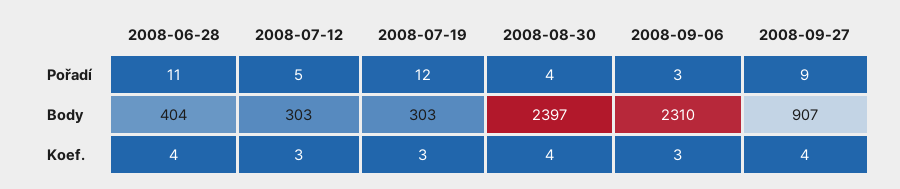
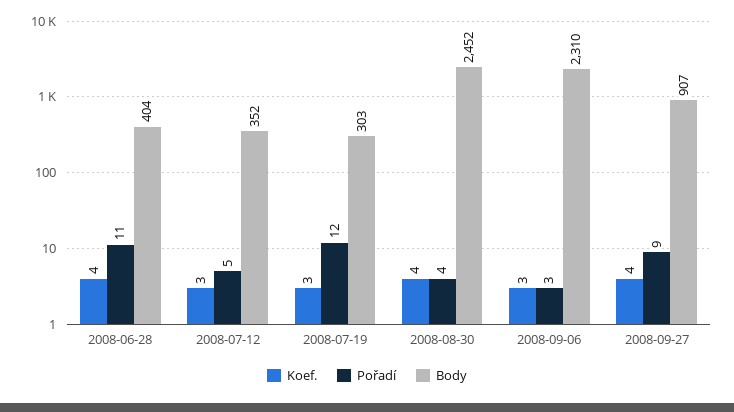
Body, 2008-07-12: 303 -> 352
Body, 2008-08-30: 2397 -> 2452

